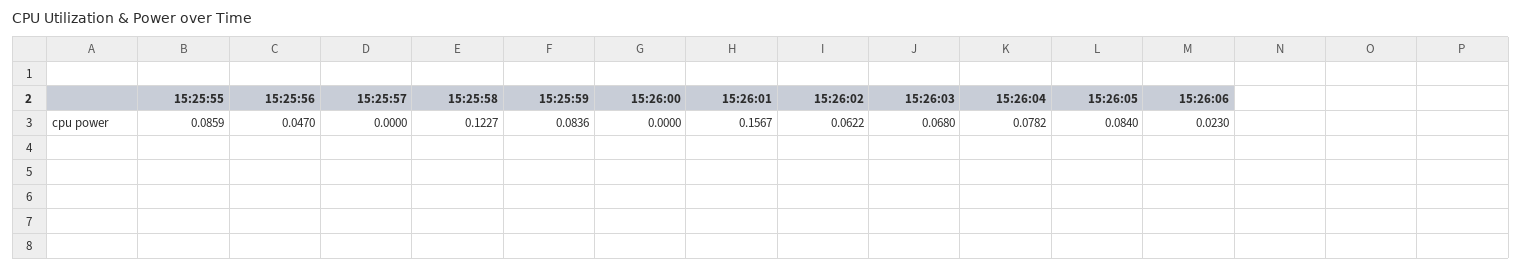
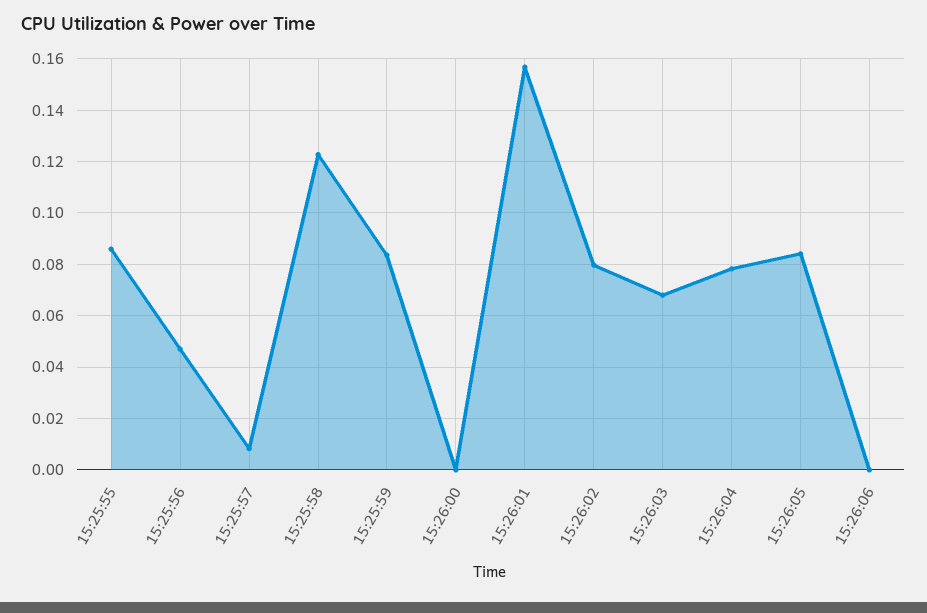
15:25:57: 0 -> 0.0075
15:26:02: 0.0622 -> 0.08
15:26:06: 0.023 -> 0

